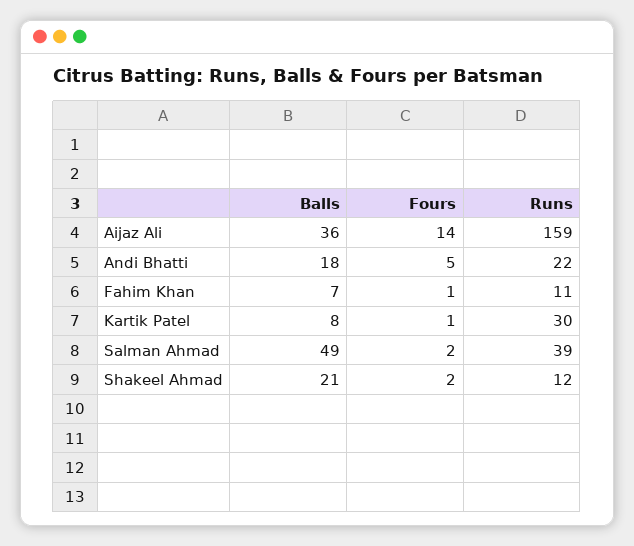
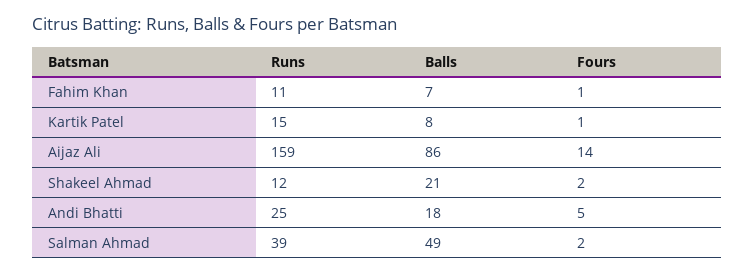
Balls, Aijaz Ali: 36 -> 86
Runs, Andi Bhatti: 22 -> 25
Runs, Kartik Patel: 30 -> 15

